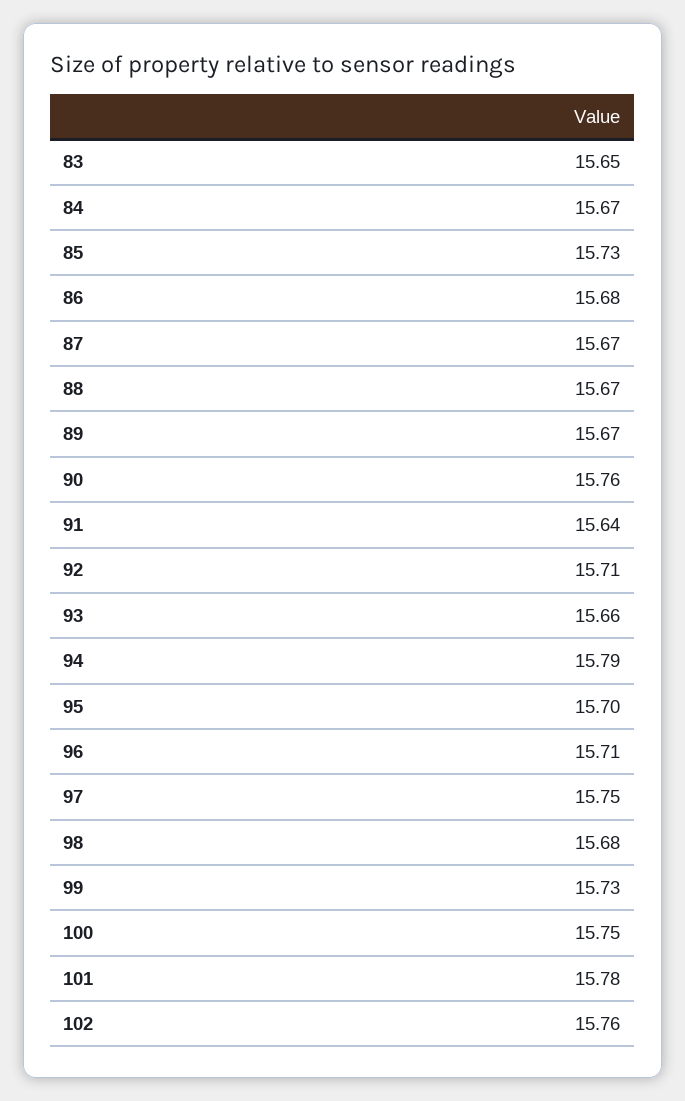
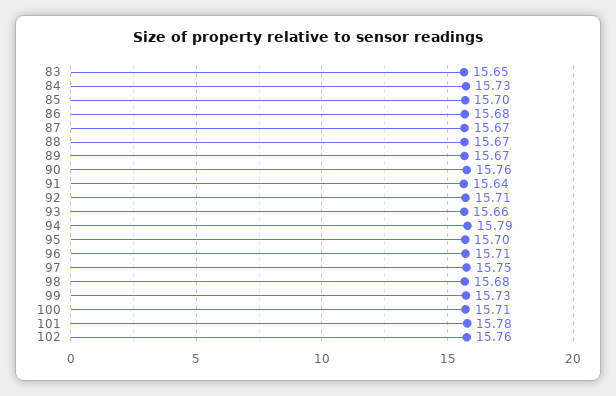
84: 15.67 -> 15.73
85: 15.73 -> 15.7
100: 15.75 -> 15.71

